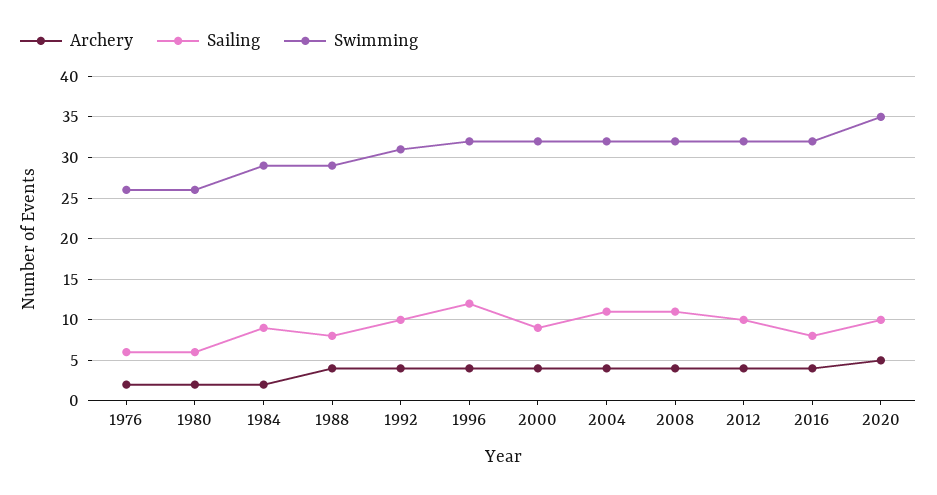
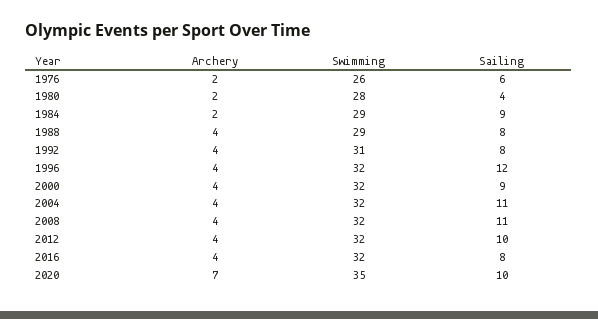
Sailing, 1980: 6 -> 4
Swimming, 1980: 26 -> 28
Sailing, 1992: 10 -> 8
Archery, 2020: 5 -> 7

